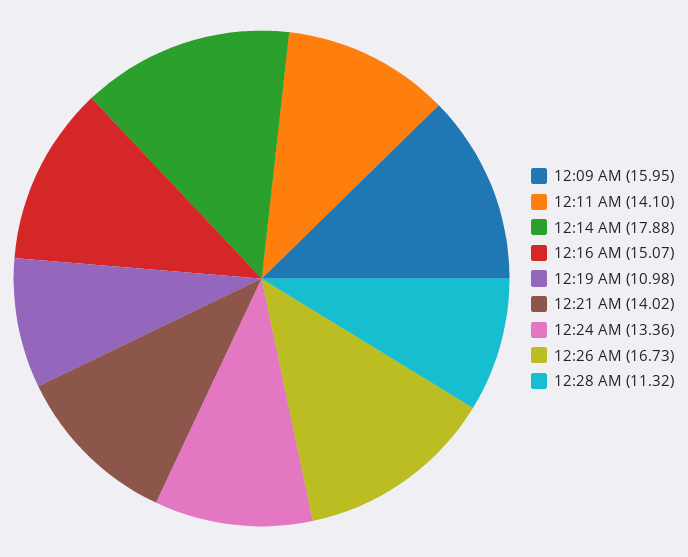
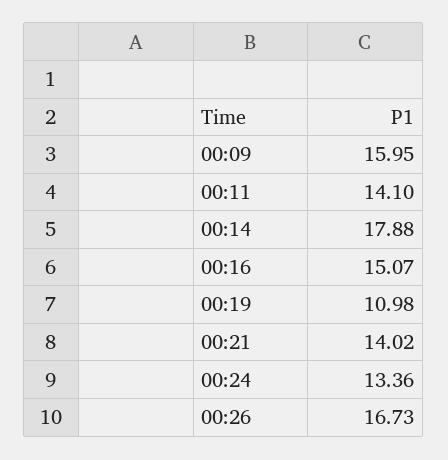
12:28 AM: 11.32 -> none

